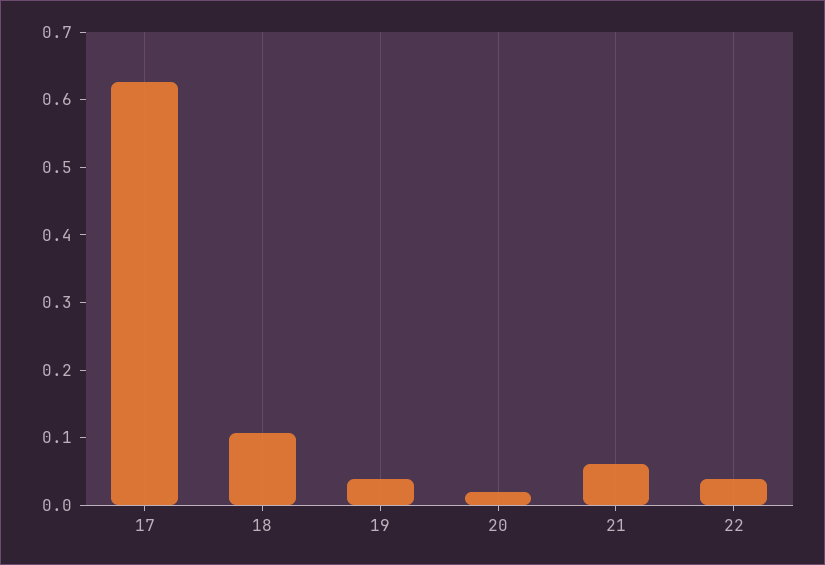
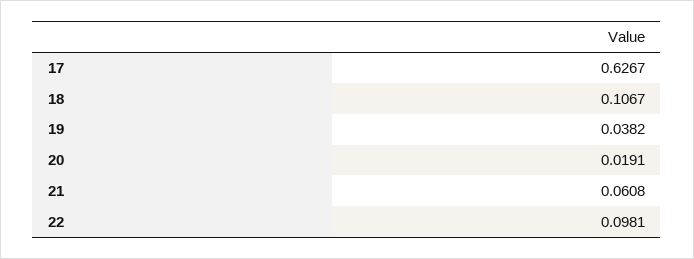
22: 0.04 -> 0.0981

